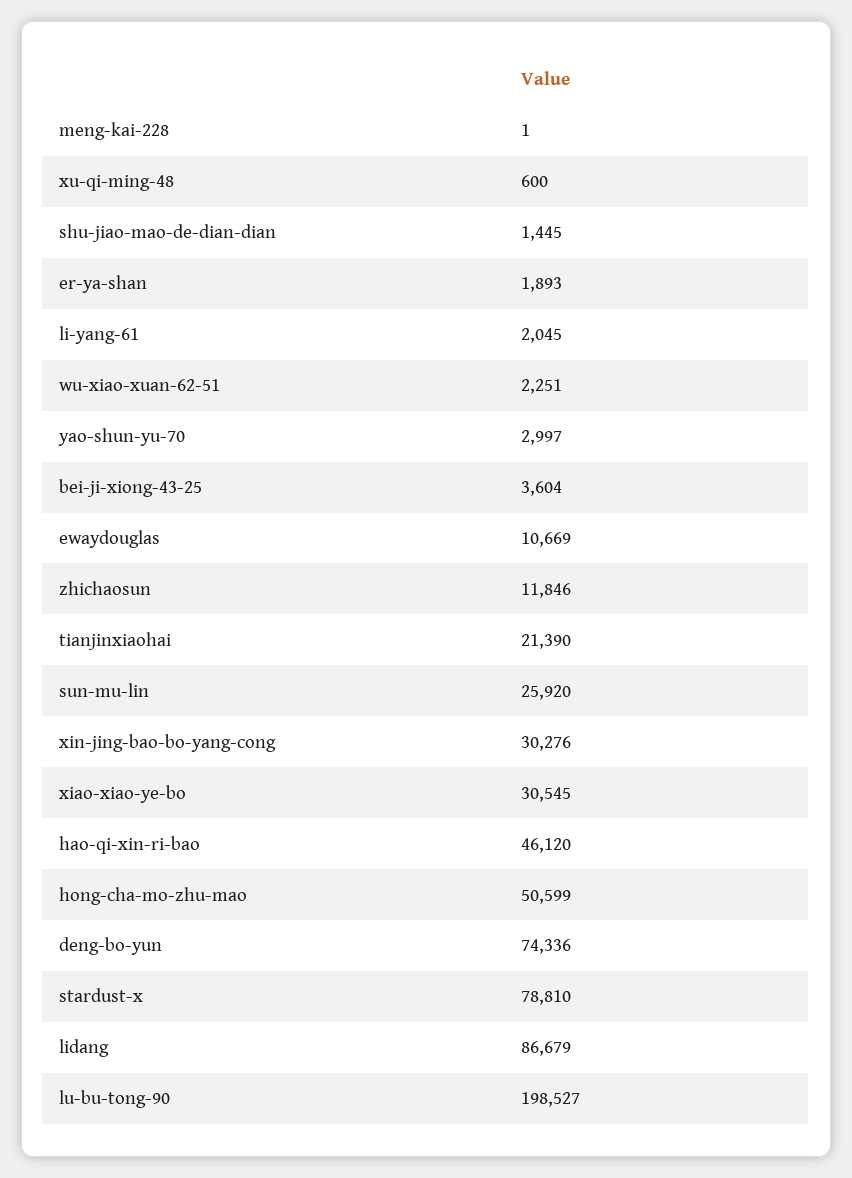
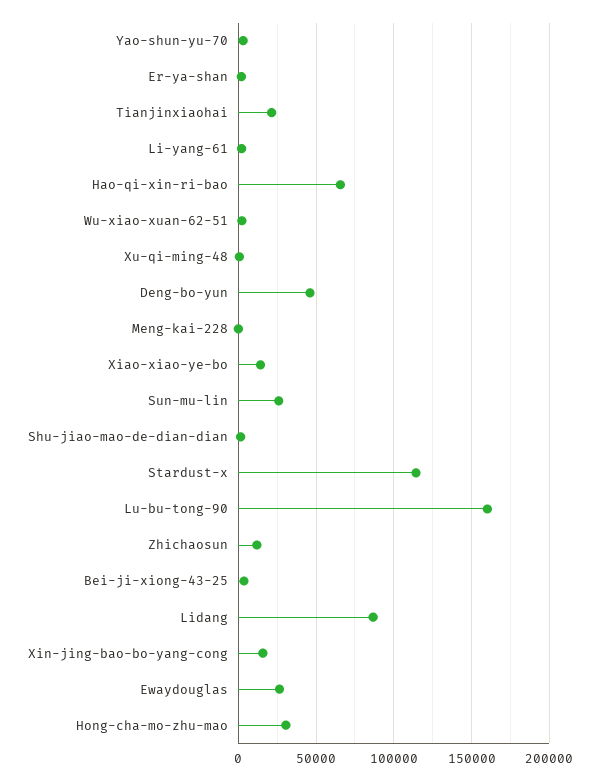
ewaydouglas: 10669 -> 25000
xin-jing-bao-bo-yang-cong: 30276 -> 15000
xiao-xiao-ye-bo: 30545 -> 15000
hao-qi-xin-ri-bao: 46120 -> 65000
hong-cha-mo-zhu-mao: 50599 -> 30000
deng-bo-yun: 74336 -> 45000
stardust-x: 78810 -> 115000
lu-bu-tong-90: 198527 -> 160000

